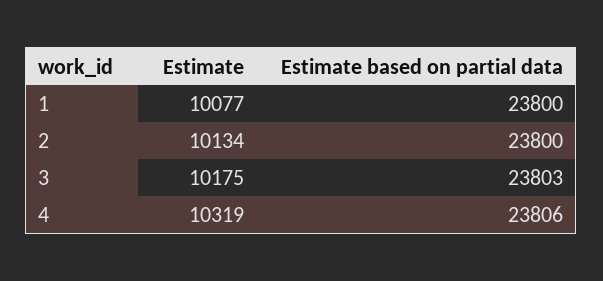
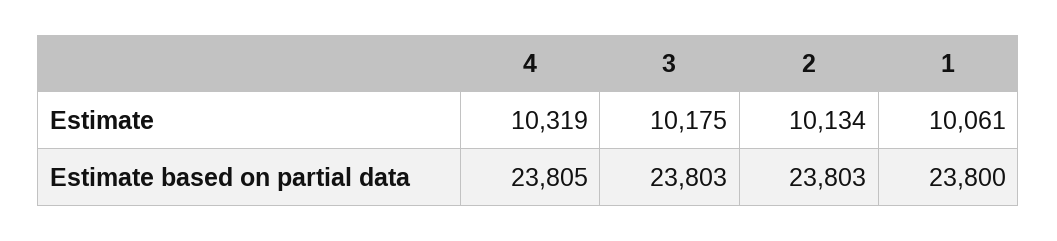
Estimate, 1: 10077 -> 10061
Estimate based on partial data, 2: 23800 -> 23803
Estimate based on partial data, 4: 23806 -> 23805

